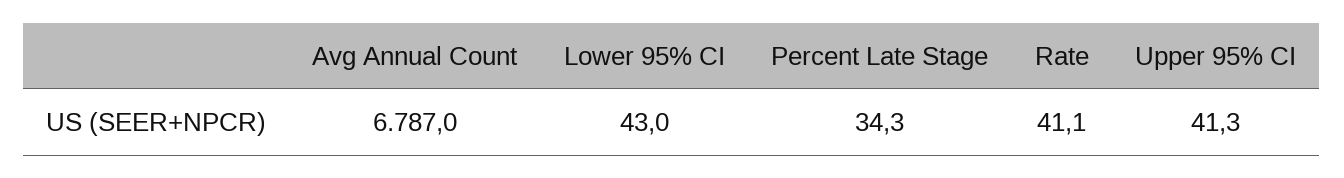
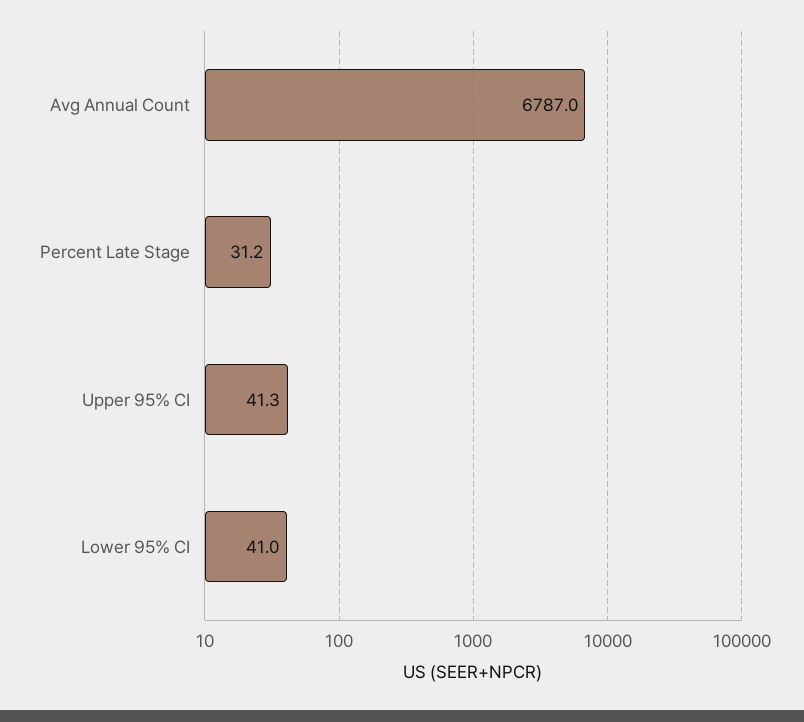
Lower 95% CI: 43 -> 41
Percent Late Stage: 34.3 -> 31.2
Rate: 41.1 -> none

